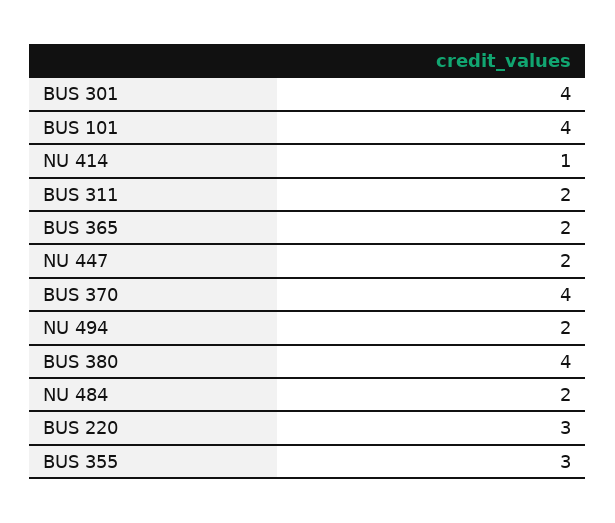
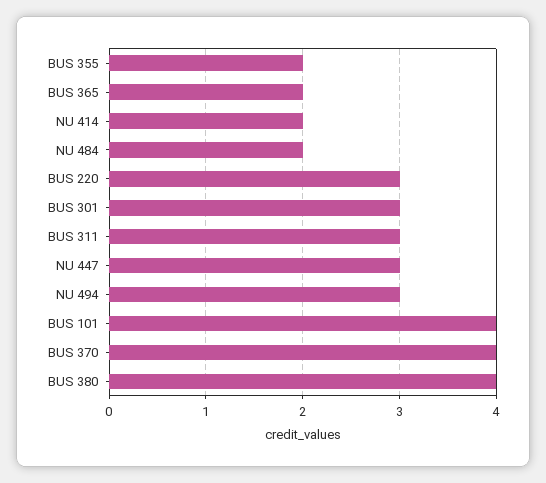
BUS 301: 4 -> 3
NU 414: 1 -> 2
BUS 311: 2 -> 3
NU 447: 2 -> 3
NU 494: 2 -> 3
BUS 355: 3 -> 2

